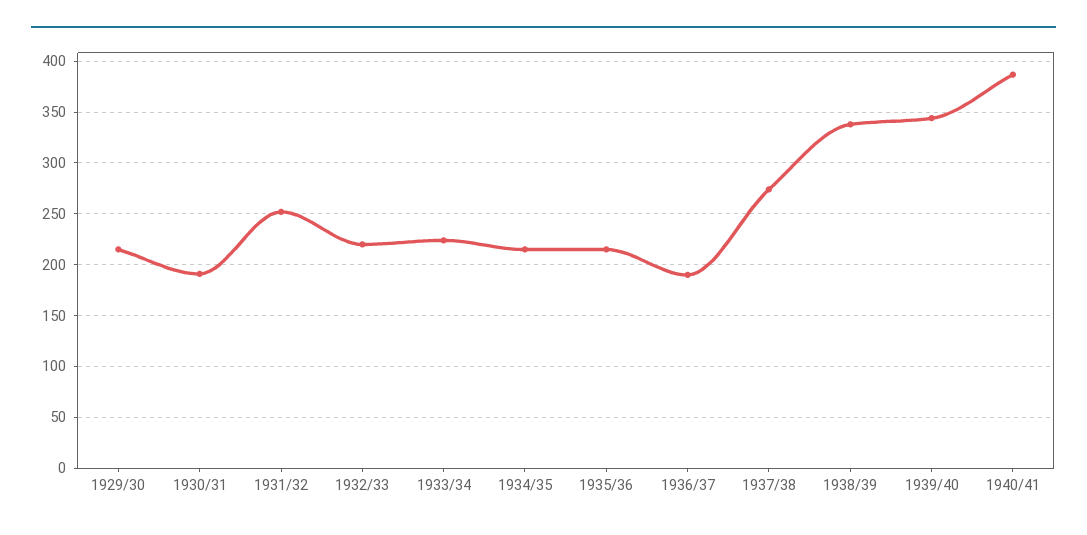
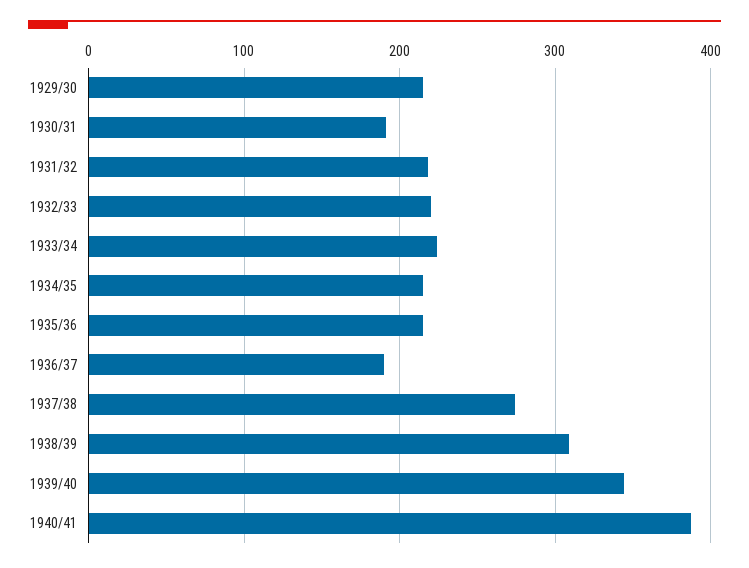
1931/32: 250 -> 220
1938/39: 340 -> 310

